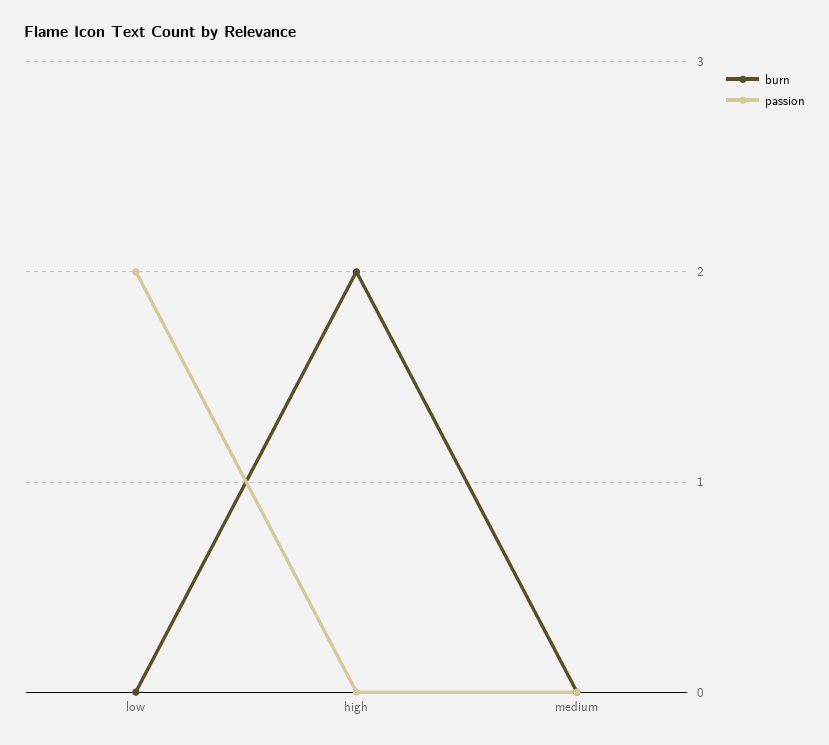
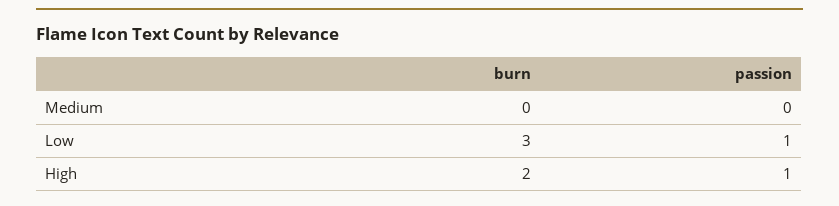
burn, low: 0 -> 3
passion, low: 2 -> 1
passion, high: 0 -> 1

